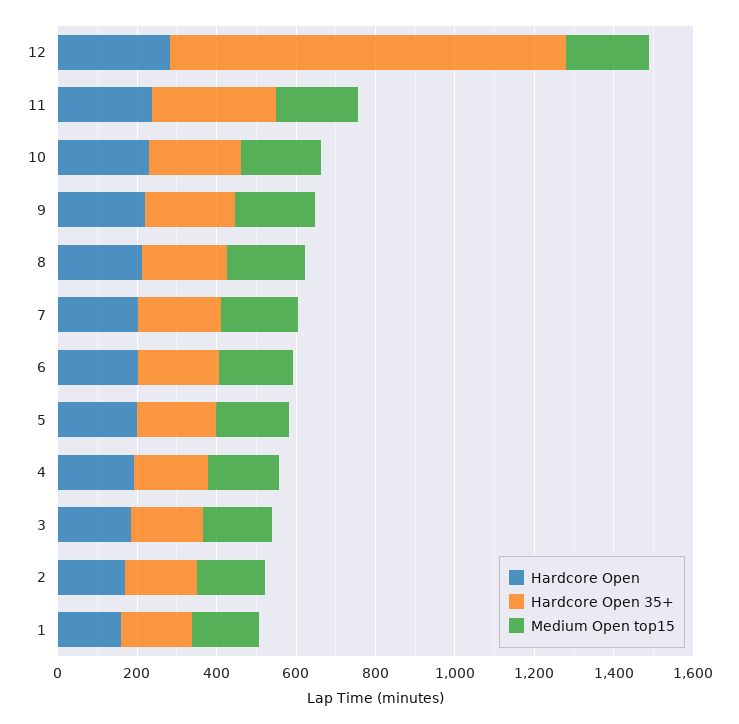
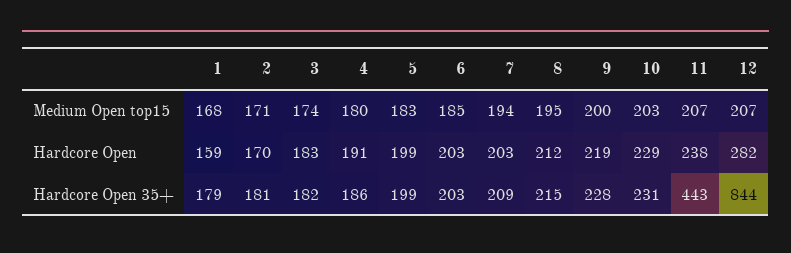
Hardcore Open 35+, 12: 1000 -> 844
Hardcore Open 35+, 11: 300 -> 443

